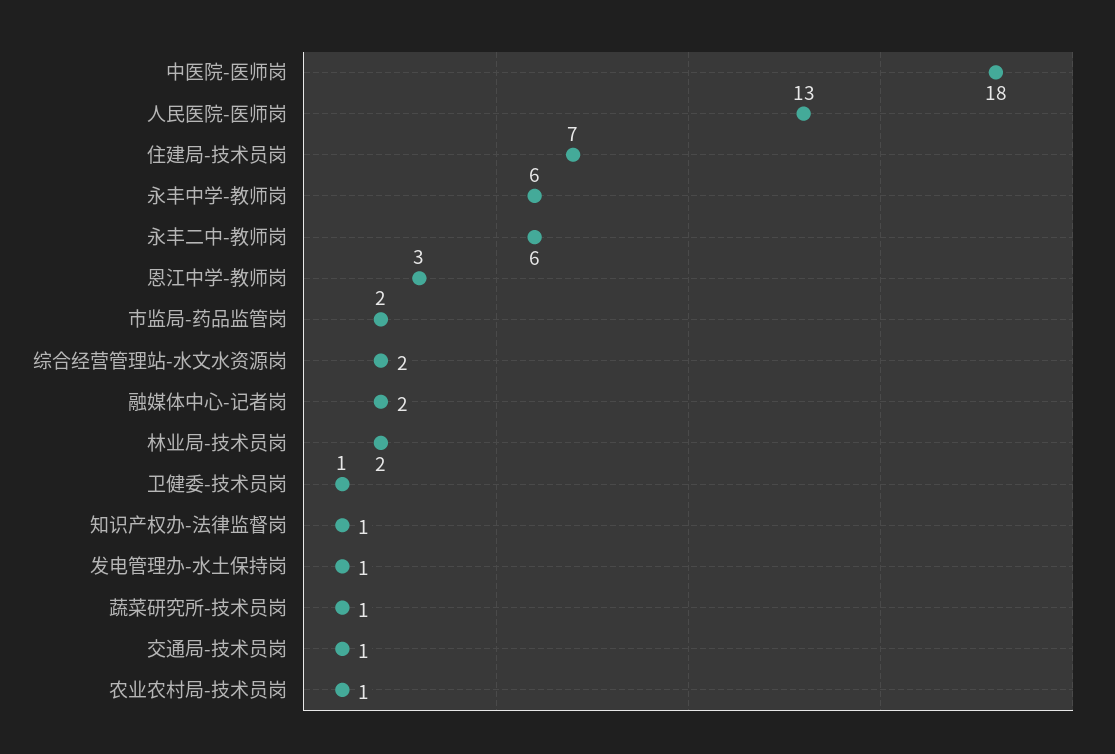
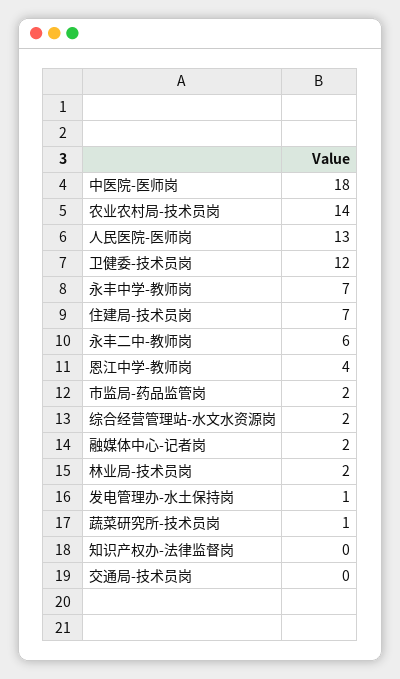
永丰中学-教师岗: 6 -> 7
恩江中学-教师岗: 3 -> 4
卫健委-技术员岗: 1 -> 12
知识产权办-法律监督岗: 1 -> 0
交通局-技术员岗: 1 -> 0
农业农村局-技术员岗: 1 -> 14

